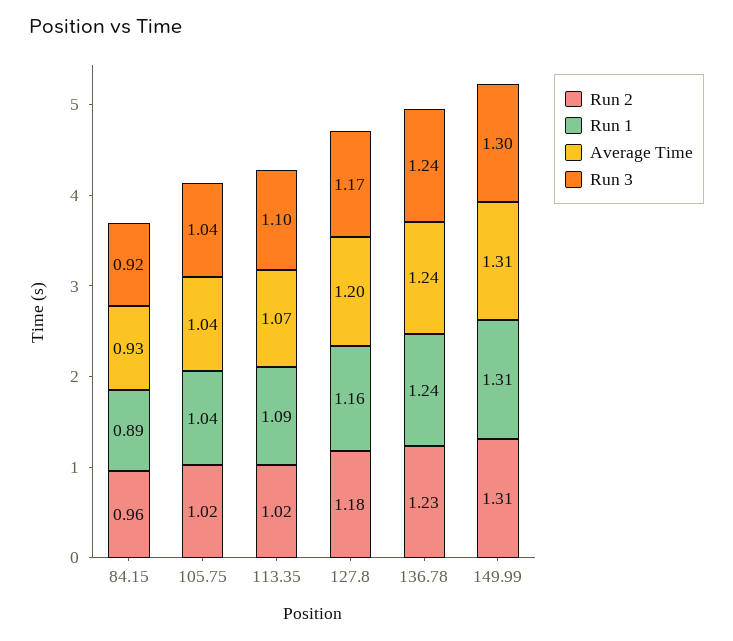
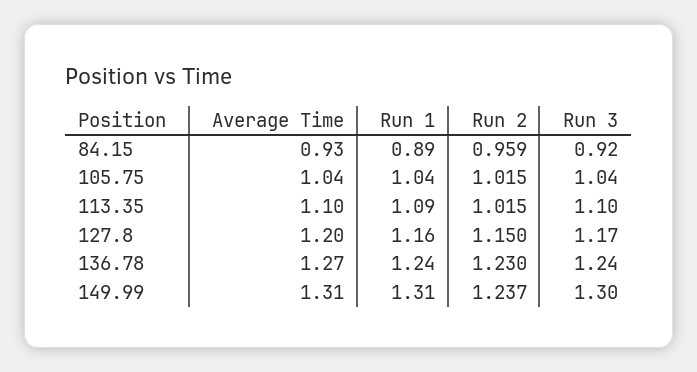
Average Time, 113.35: 1.07 -> 1.1
Run 2, 127.8: 1.18 -> 1.15
Average Time, 136.78: 1.24 -> 1.27
Run 2, 149.99: 1.31 -> 1.237

